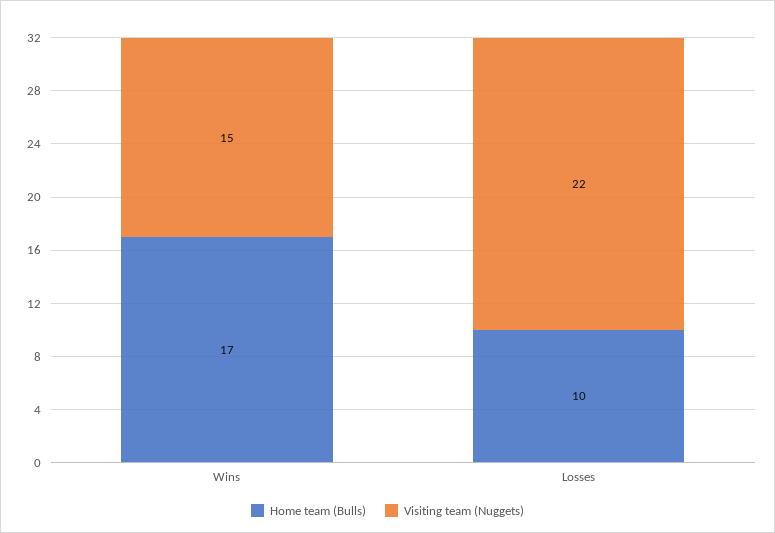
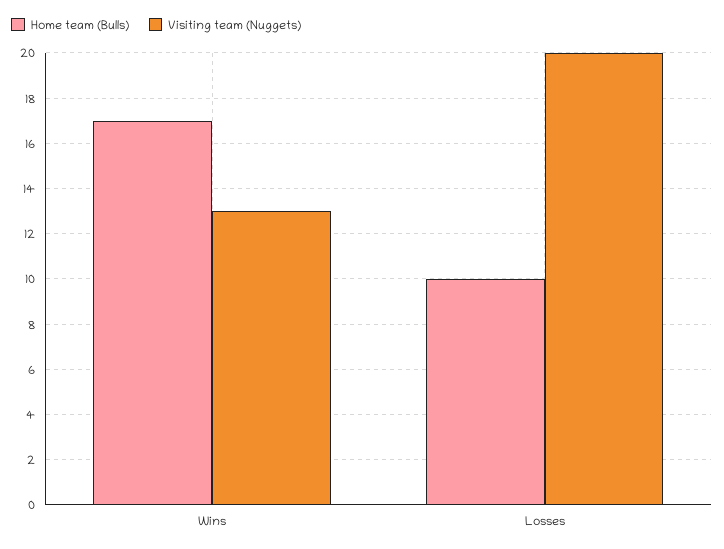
Visiting team (Nuggets), Wins: 15 -> 13
Visiting team (Nuggets), Losses: 22 -> 20

